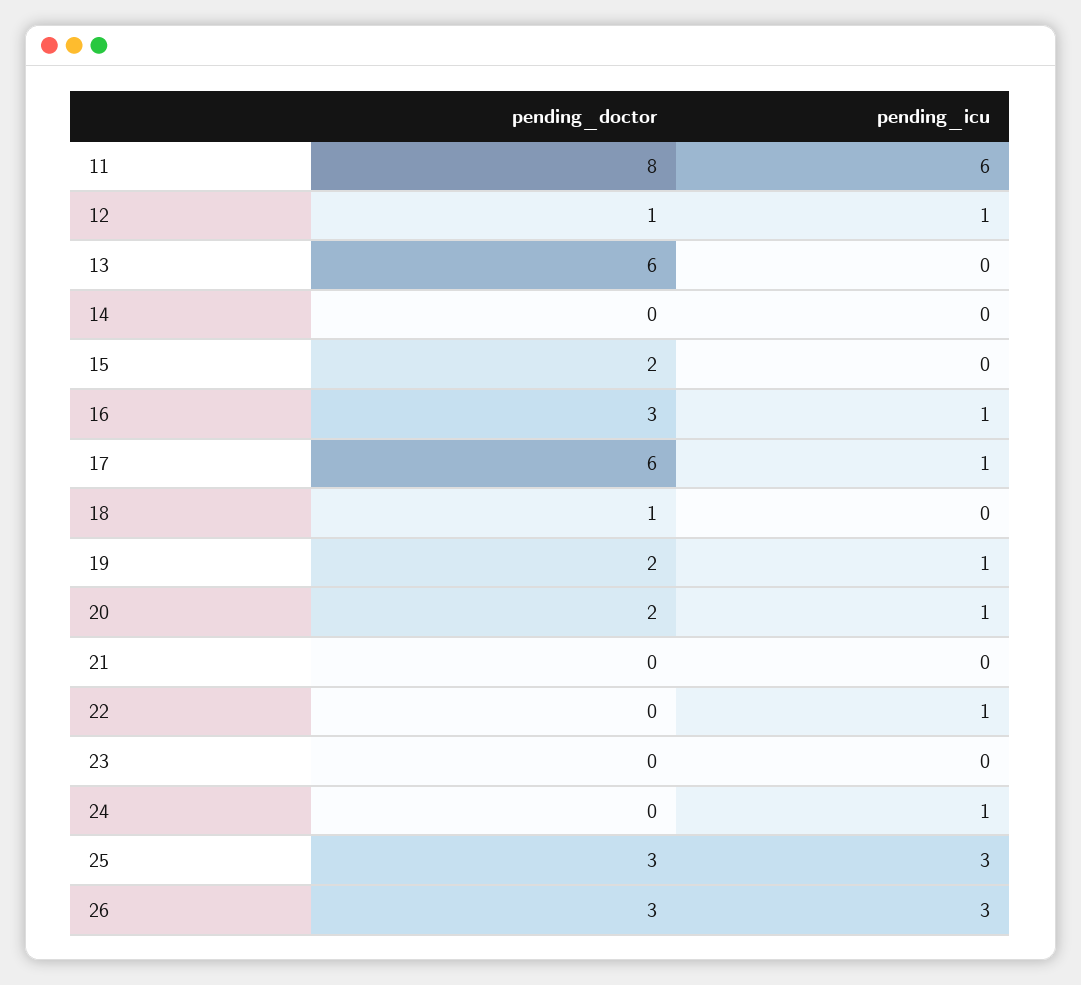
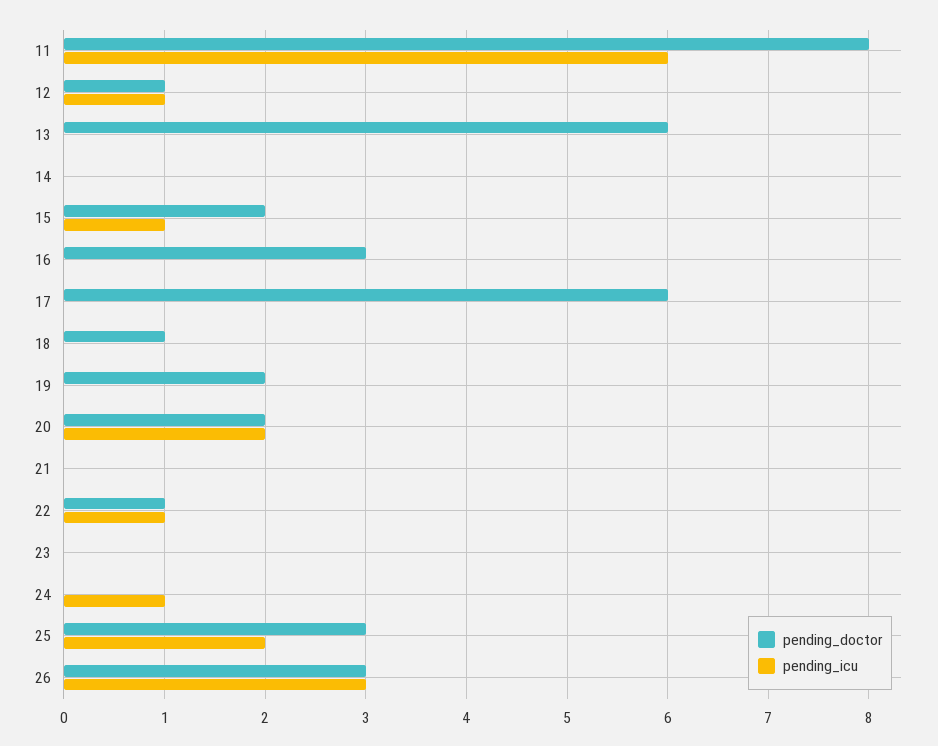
pending_icu, 15: 0 -> 1
pending_icu, 16: 1 -> 0
pending_icu, 17: 1 -> 0
pending_icu, 19: 1 -> 0
pending_icu, 20: 1 -> 2
pending_doctor, 22: 0 -> 1
pending_icu, 25: 3 -> 2

